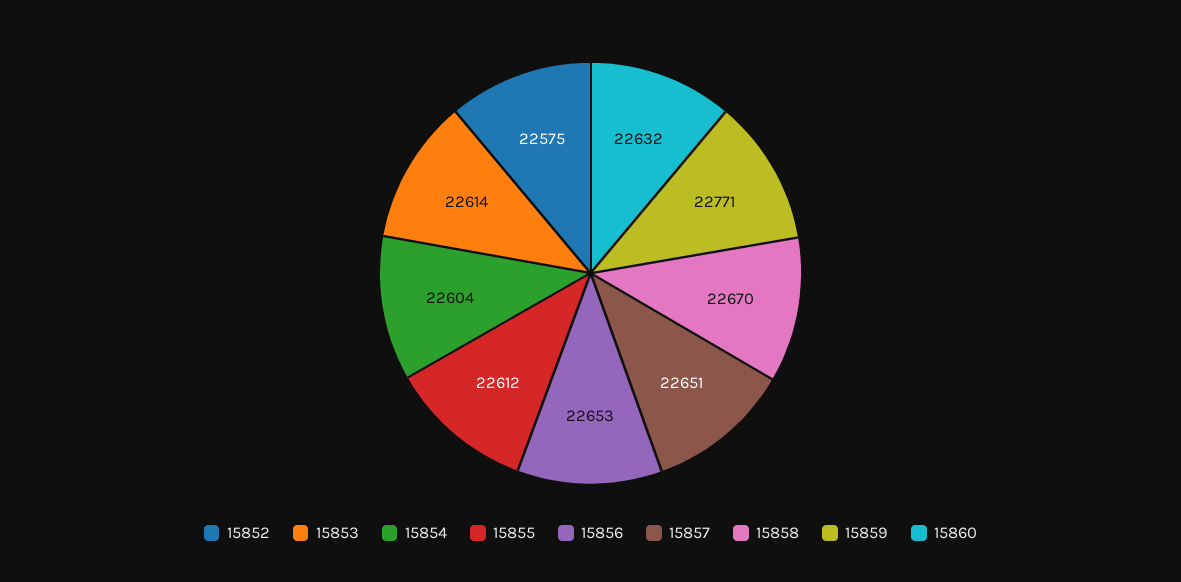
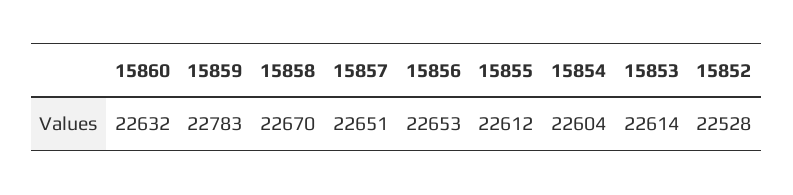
15852: 22575 -> 22528
15859: 22771 -> 22783

